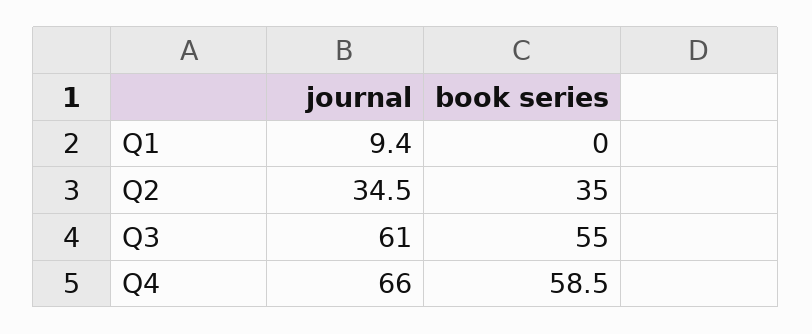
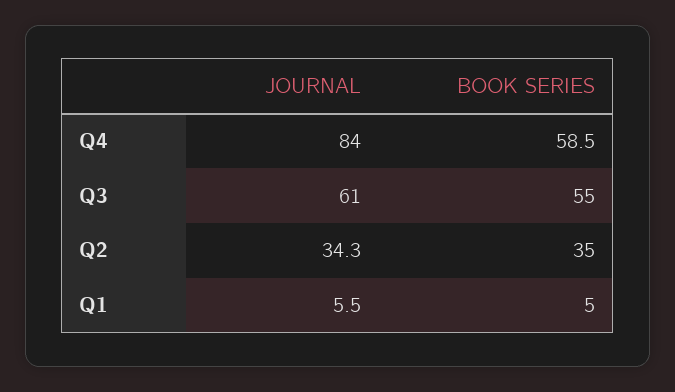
journal, Q1: 9.4 -> 5.5
book series, Q1: 0 -> 5
journal, Q2: 34.5 -> 34.3
journal, Q4: 66 -> 84

